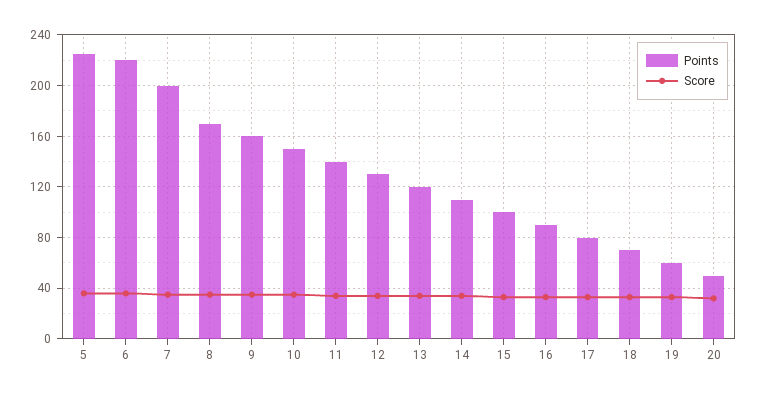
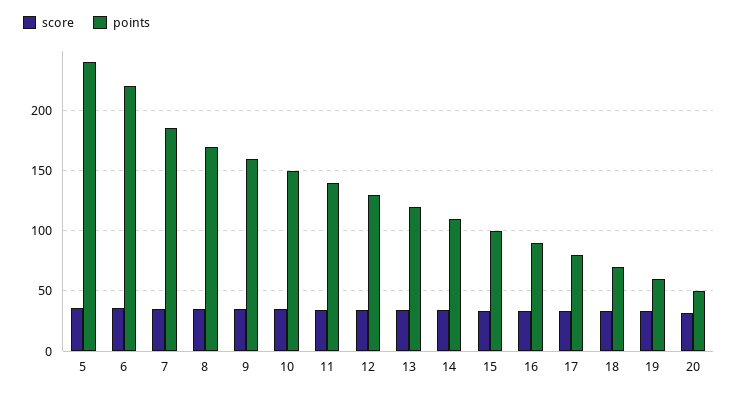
Points, 5: 225 -> 240
Points, 7: 200 -> 185

